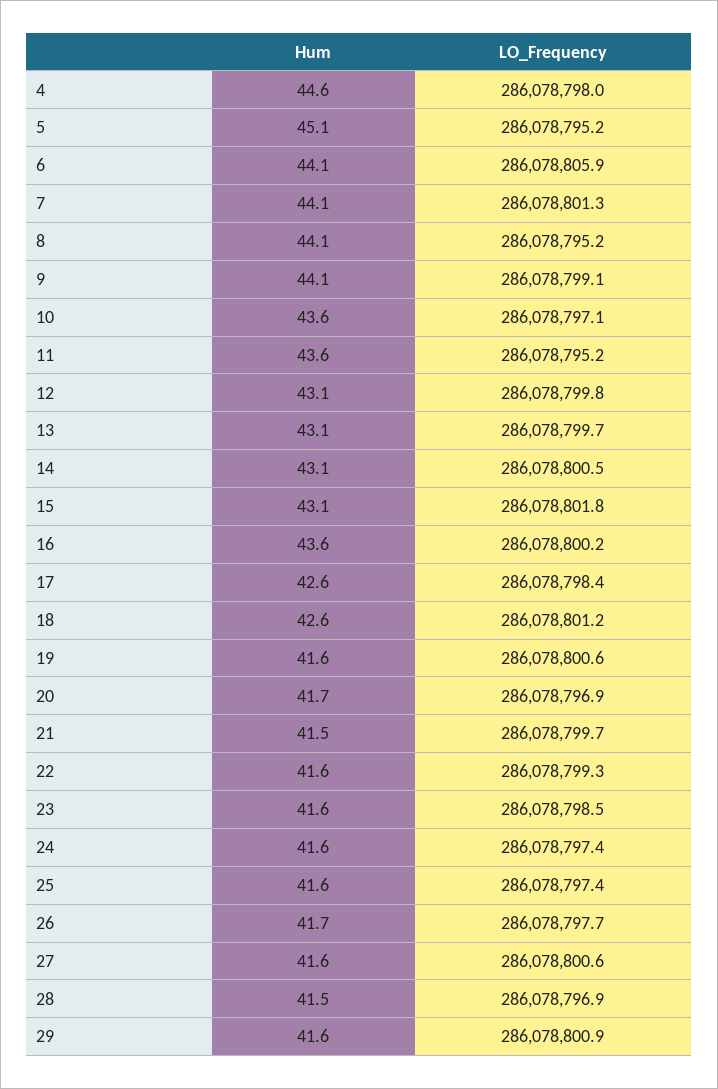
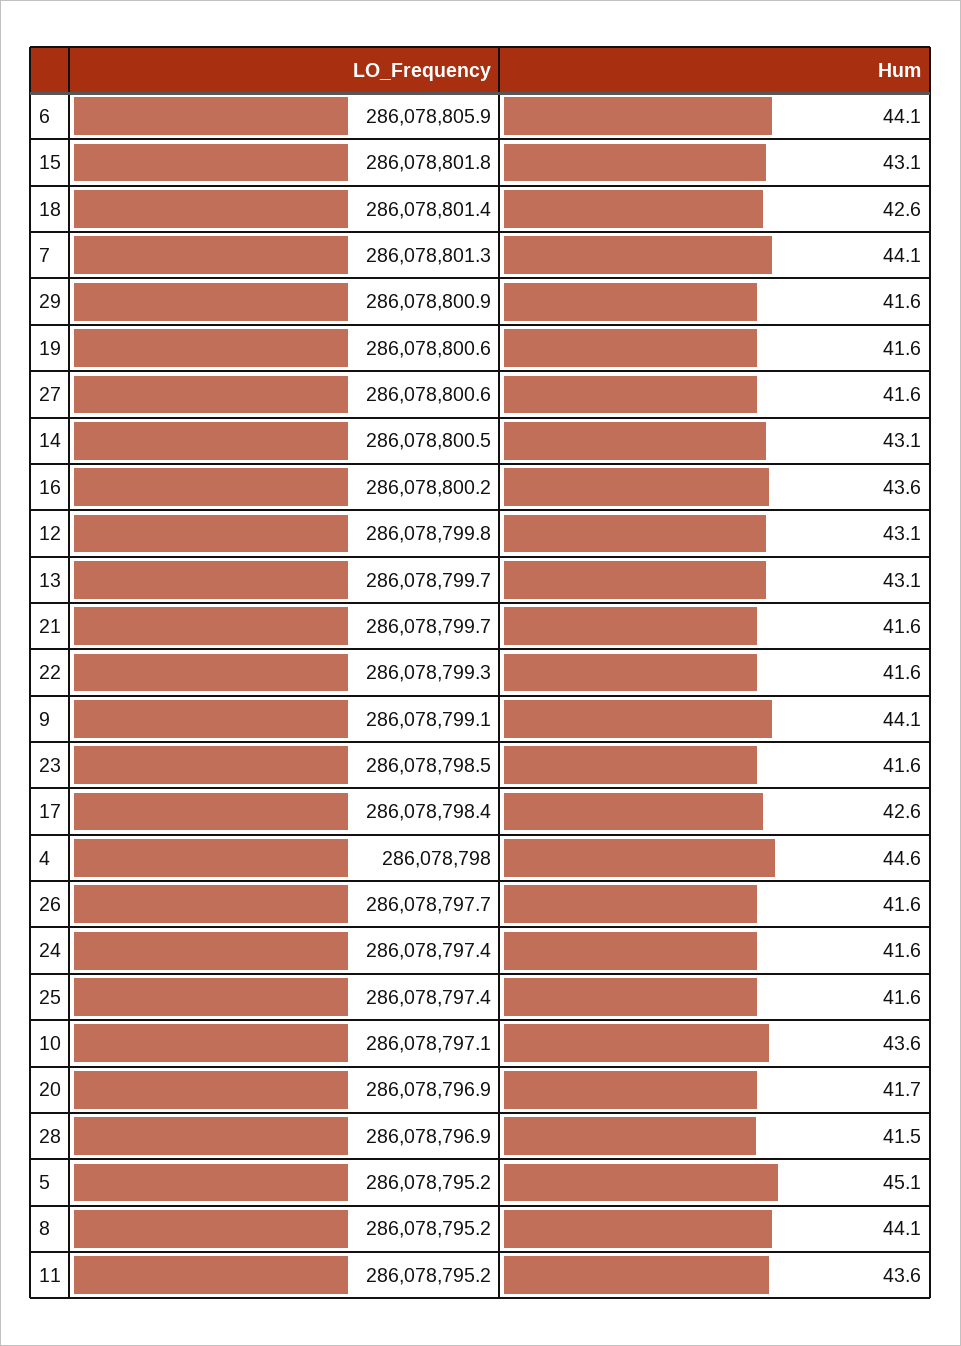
LO_Frequency, 18: 286078801.2 -> 286078801.4
Hum, 21: 41.5 -> 41.6
Hum, 26: 41.7 -> 41.6

